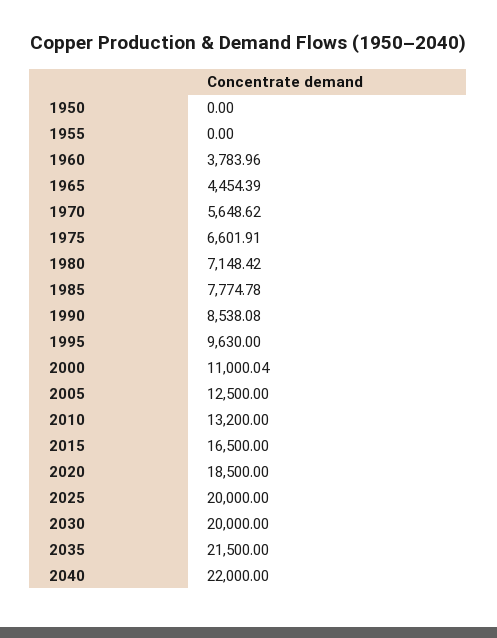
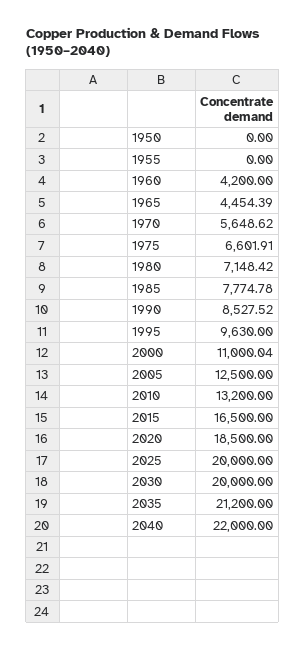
1960: 3783.96 -> 4200
1990: 8538.08 -> 8527.52
2035: 21500 -> 21200

